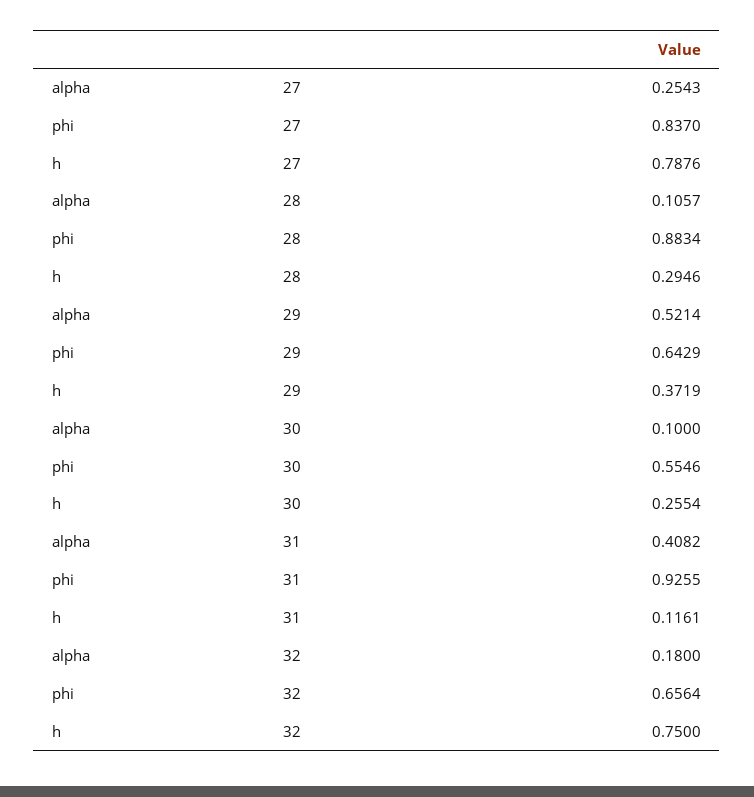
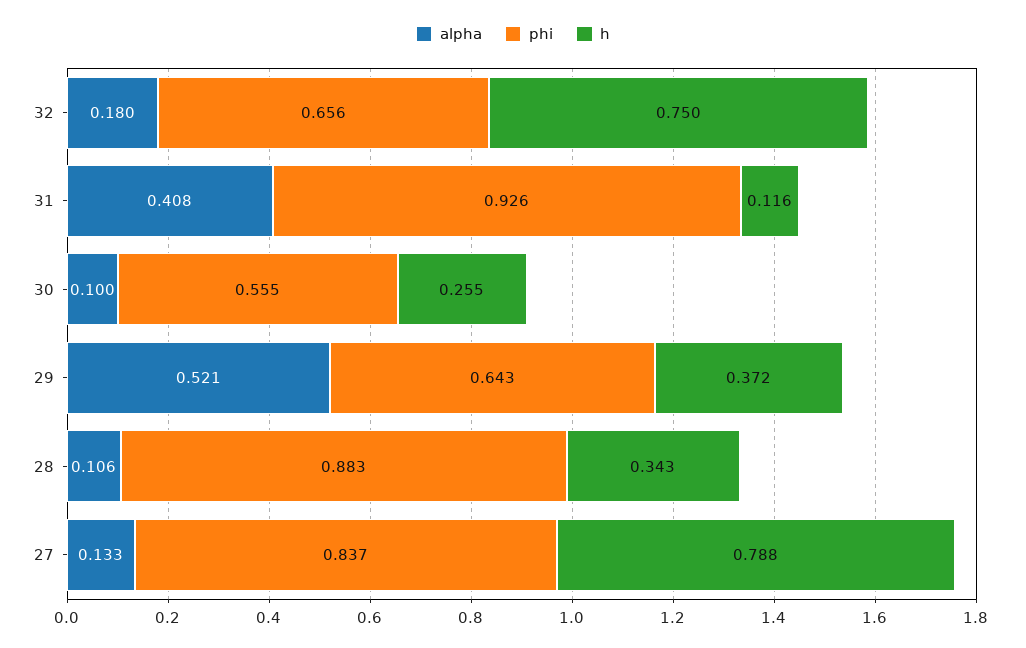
alpha, 27: 0.2543 -> 0.133
h, 28: 0.2946 -> 0.343

